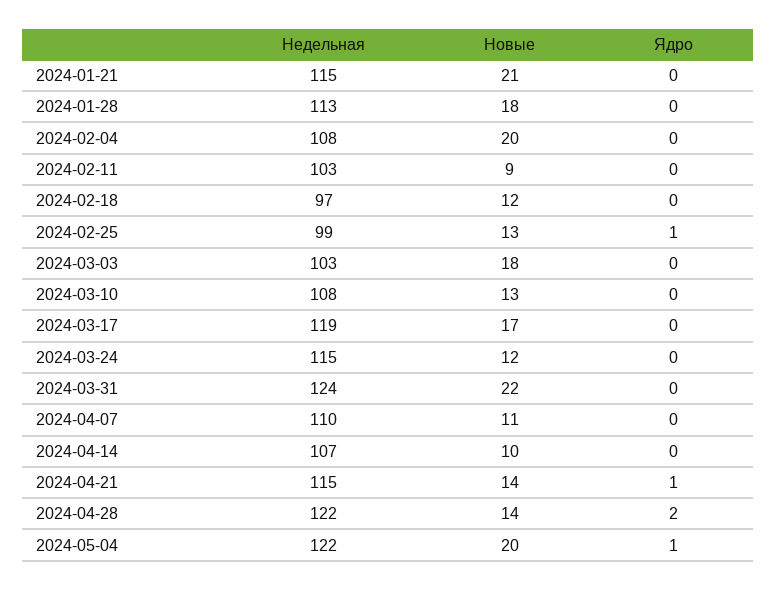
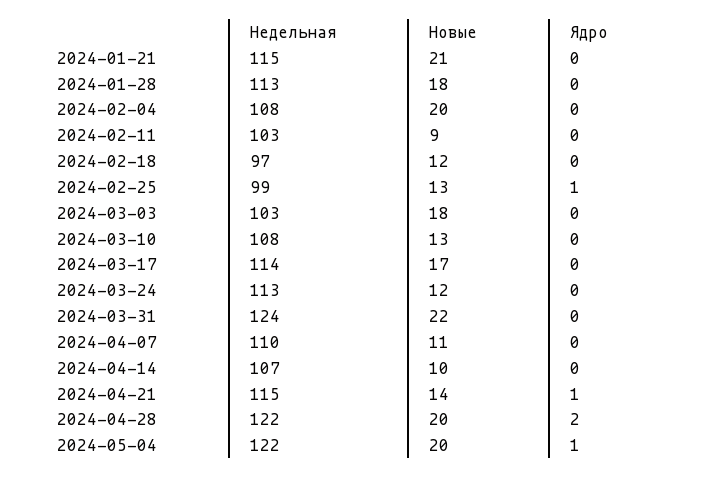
Недельная, 2024-03-17: 119 -> 114
Недельная, 2024-03-24: 115 -> 113
Новые, 2024-04-28: 14 -> 20

